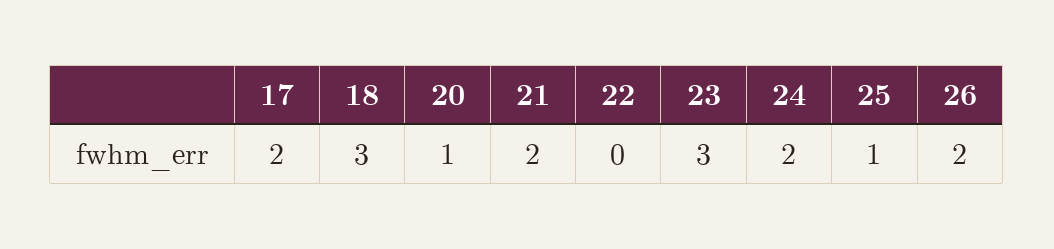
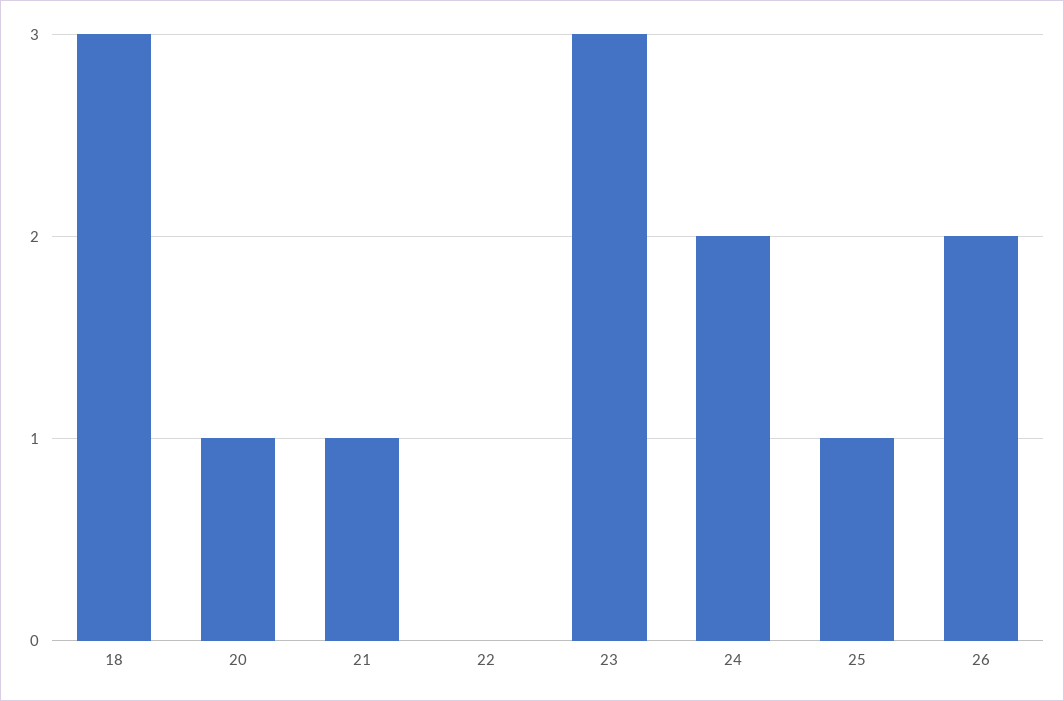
17: 2 -> none
21: 2 -> 1

